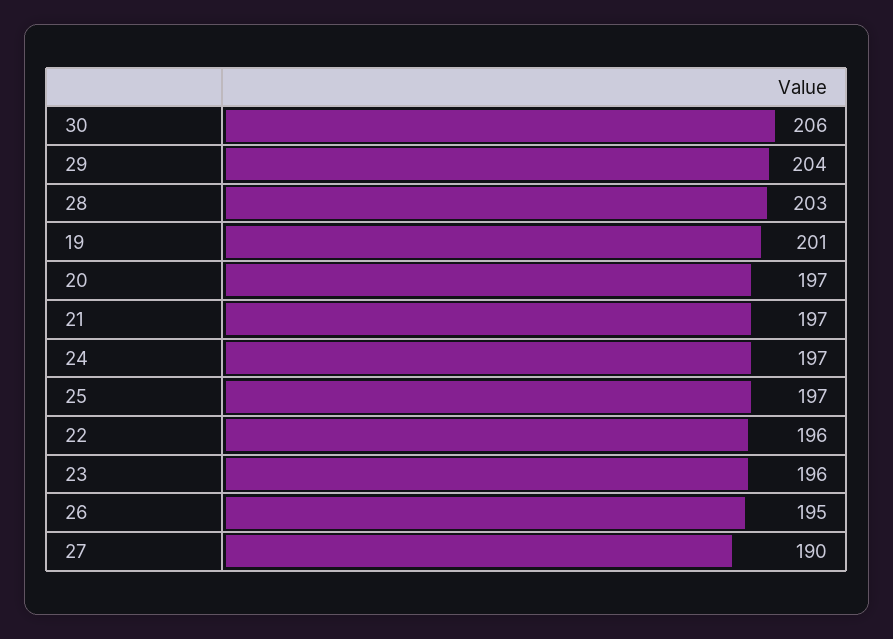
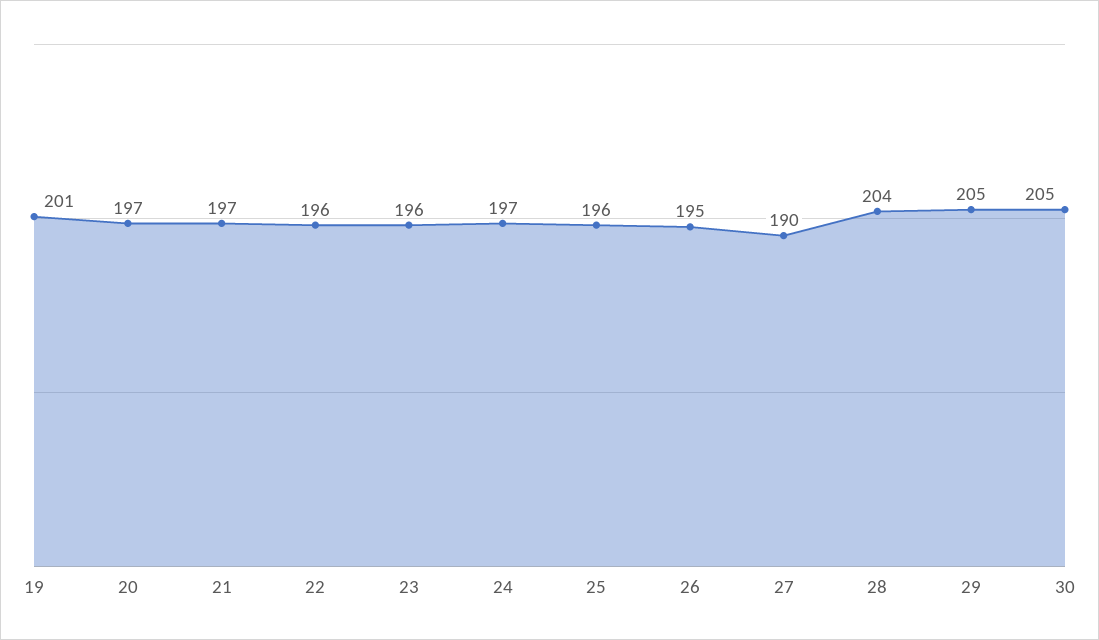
30: 206 -> 205
29: 204 -> 205
28: 203 -> 204
25: 197 -> 196

